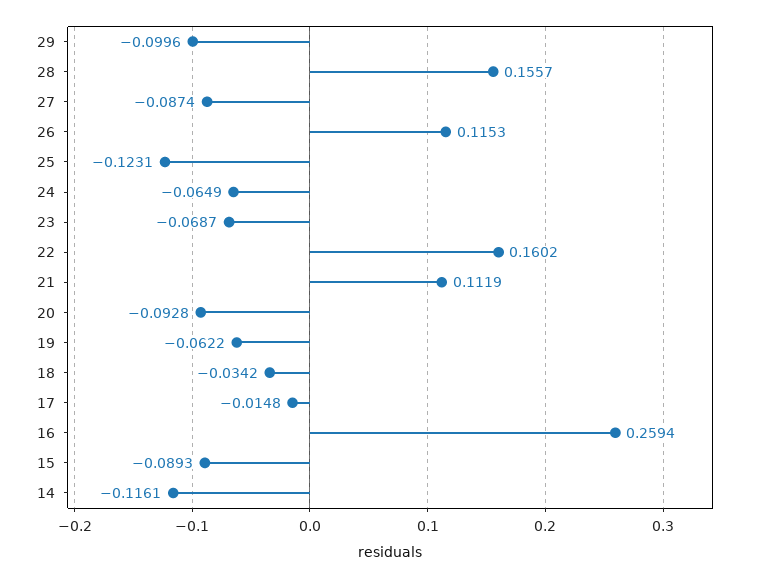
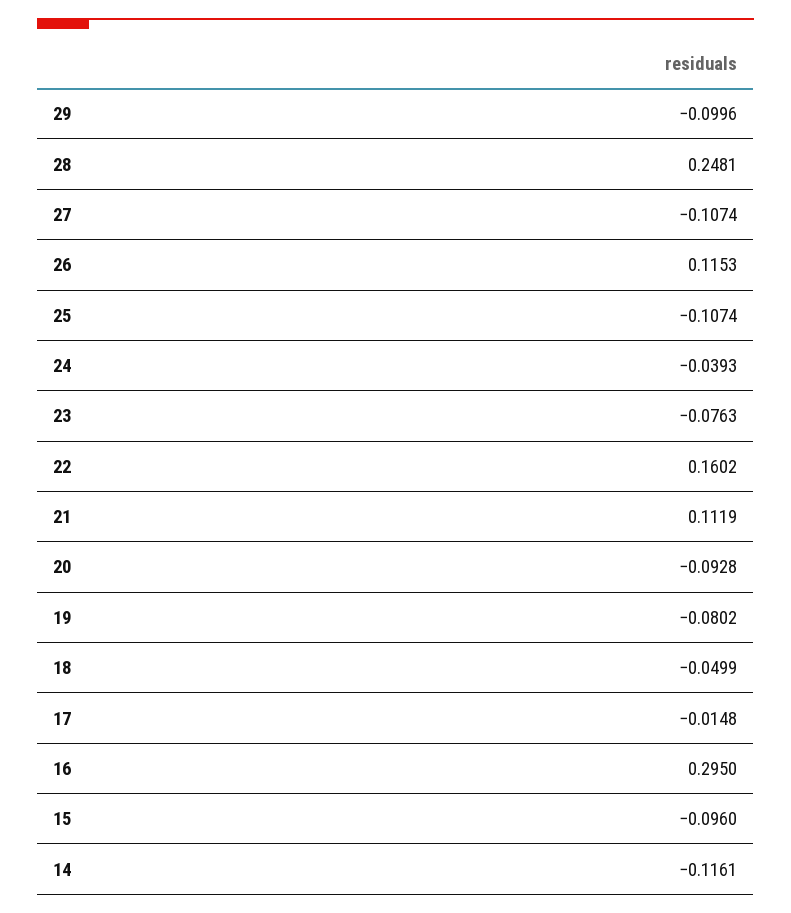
28: 0.1557 -> 0.2481
27: -0.0874 -> -0.1074
25: -0.1231 -> -0.1074
24: -0.0649 -> -0.0393
23: -0.0687 -> -0.0763
19: -0.0622 -> -0.0802
18: -0.0342 -> -0.0499
16: 0.2594 -> 0.295
15: -0.0893 -> -0.096

